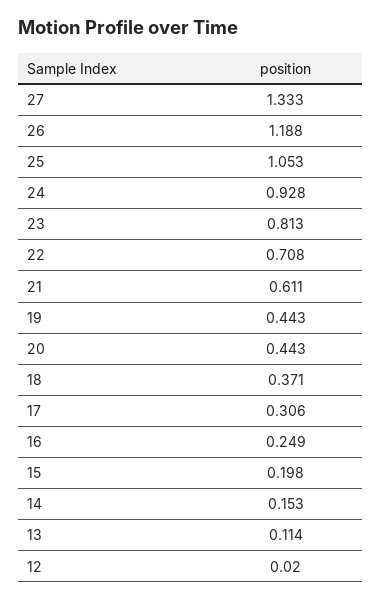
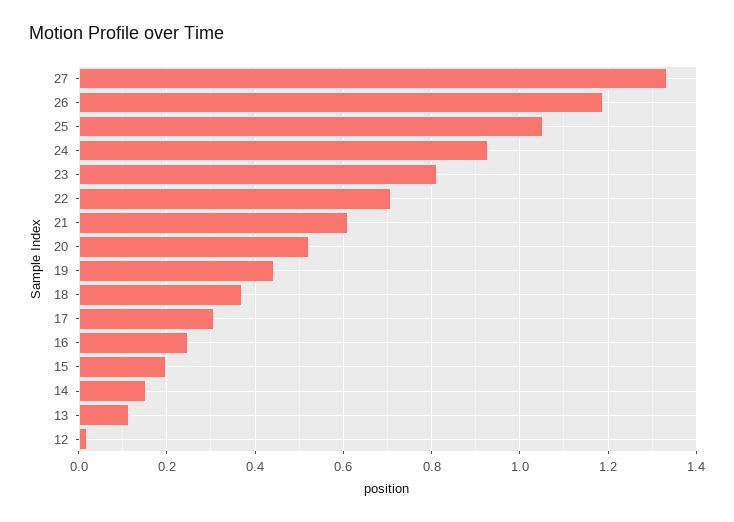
20: 0.443 -> 0.52

